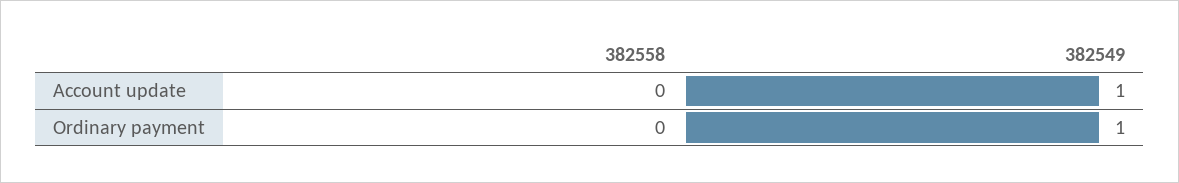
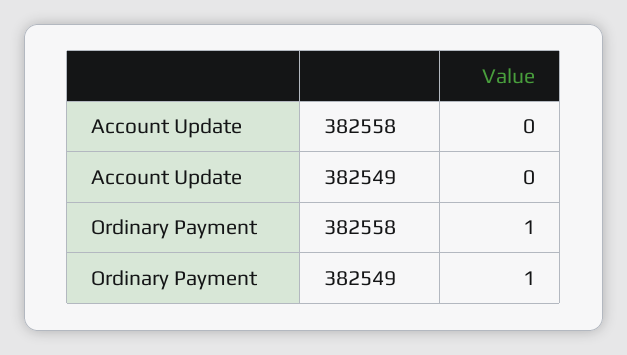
382549, Account update: 1 -> 0
382558, Ordinary payment: 0 -> 1

